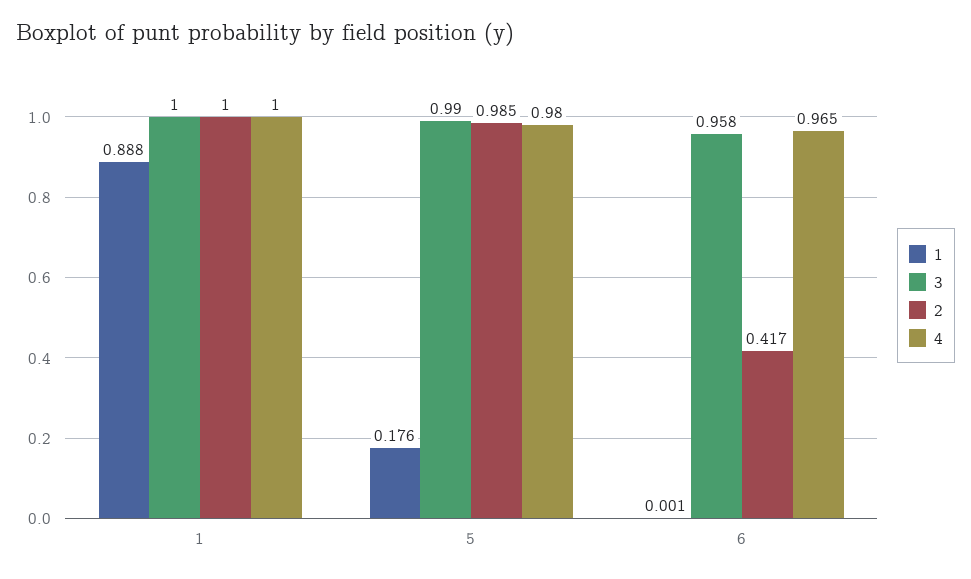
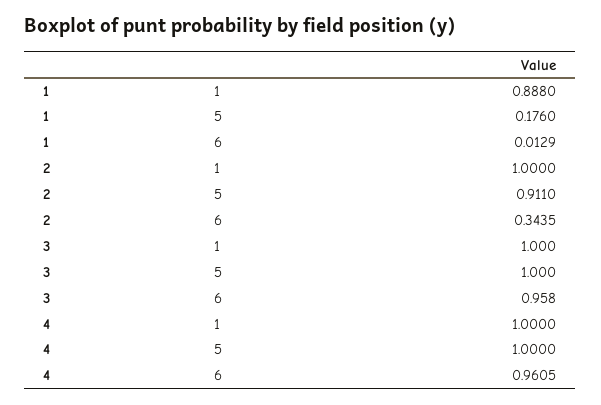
3, 5: 0.99 -> 1
2, 5: 0.985 -> 0.911
4, 5: 0.98 -> 1
1, 6: 0.001 -> 0.0129
2, 6: 0.417 -> 0.3435
4, 6: 0.965 -> 0.9605

